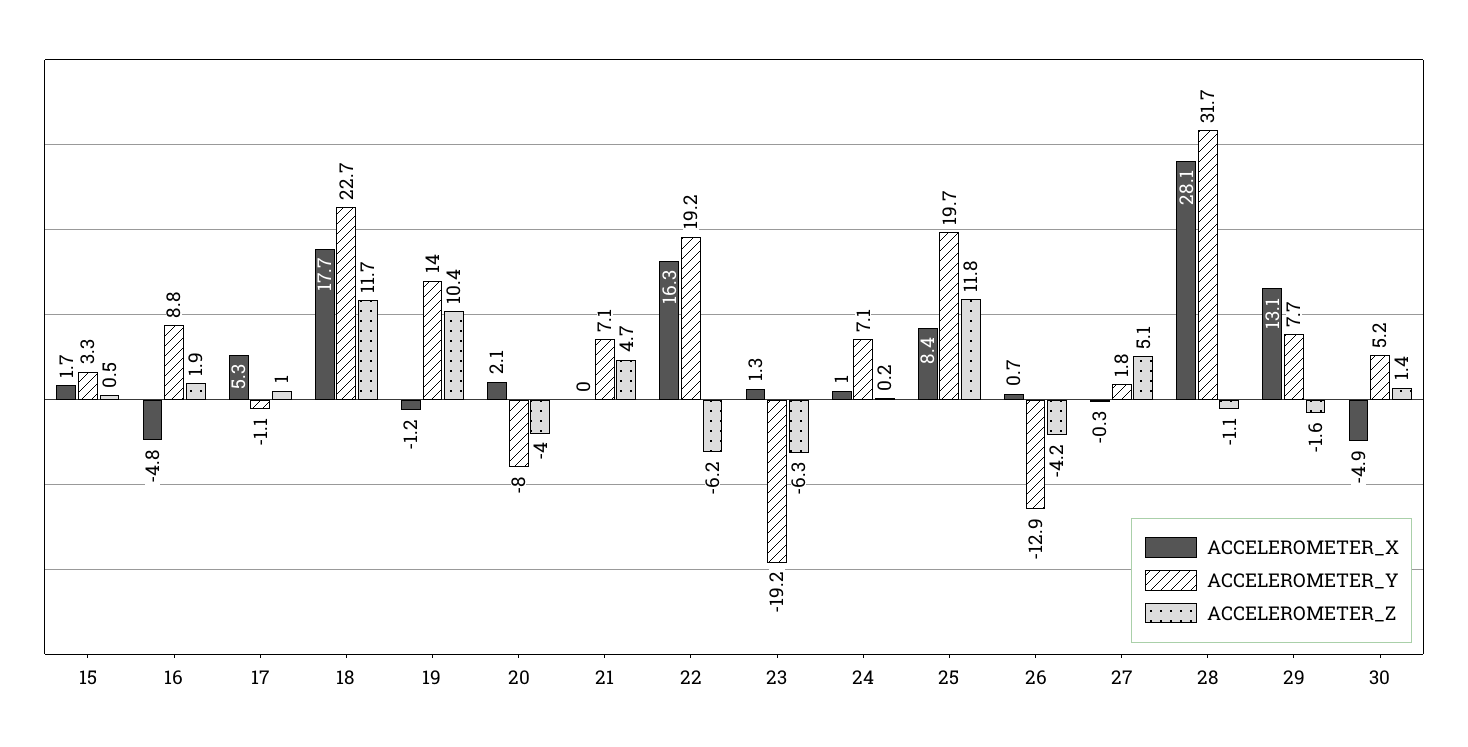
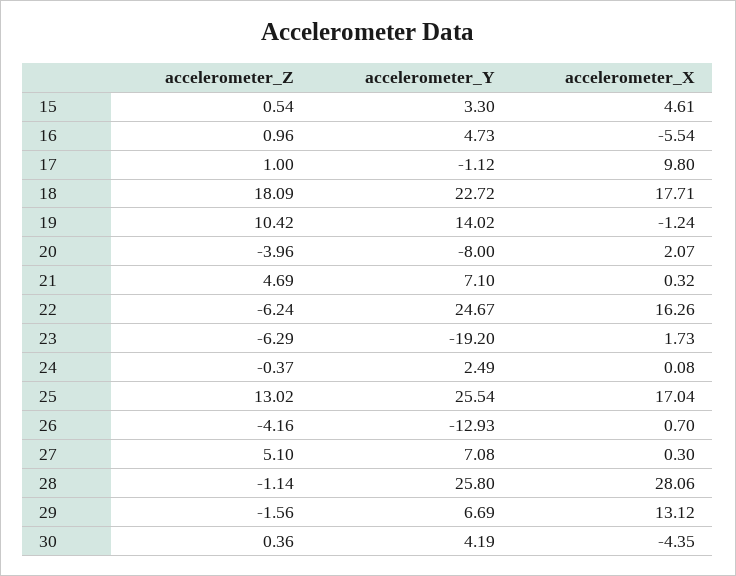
ACCELEROMETER_X, 15: 1.7 -> 4.61
ACCELEROMETER_X, 16: -4.8 -> -5.54
ACCELEROMETER_Y, 16: 8.8 -> 4.73
ACCELEROMETER_Z, 16: 1.9 -> 0.96
ACCELEROMETER_X, 17: 5.3 -> 9.8
ACCELEROMETER_Z, 18: 11.7 -> 18.09
ACCELEROMETER_X, 21: 0 -> 0.32
ACCELEROMETER_Y, 22: 19.2 -> 24.67
ACCELEROMETER_X, 23: 1.3 -> 1.73
ACCELEROMETER_X, 24: 1 -> 0.08
ACCELEROMETER_Y, 24: 7.1 -> 2.49
ACCELEROMETER_Z, 24: 0.2 -> -0.37
ACCELEROMETER_X, 25: 8.4 -> 17.04
ACCELEROMETER_Y, 25: 19.7 -> 25.54
ACCELEROMETER_Z, 25: 11.8 -> 13.02
ACCELEROMETER_X, 27: -0.3 -> 0.3
ACCELEROMETER_Y, 27: 1.8 -> 7.08
ACCELEROMETER_Y, 28: 31.7 -> 25.8
ACCELEROMETER_Y, 29: 7.7 -> 6.69
ACCELEROMETER_X, 30: -4.9 -> -4.35
ACCELEROMETER_Y, 30: 5.2 -> 4.19
ACCELEROMETER_Z, 30: 1.4 -> 0.36

